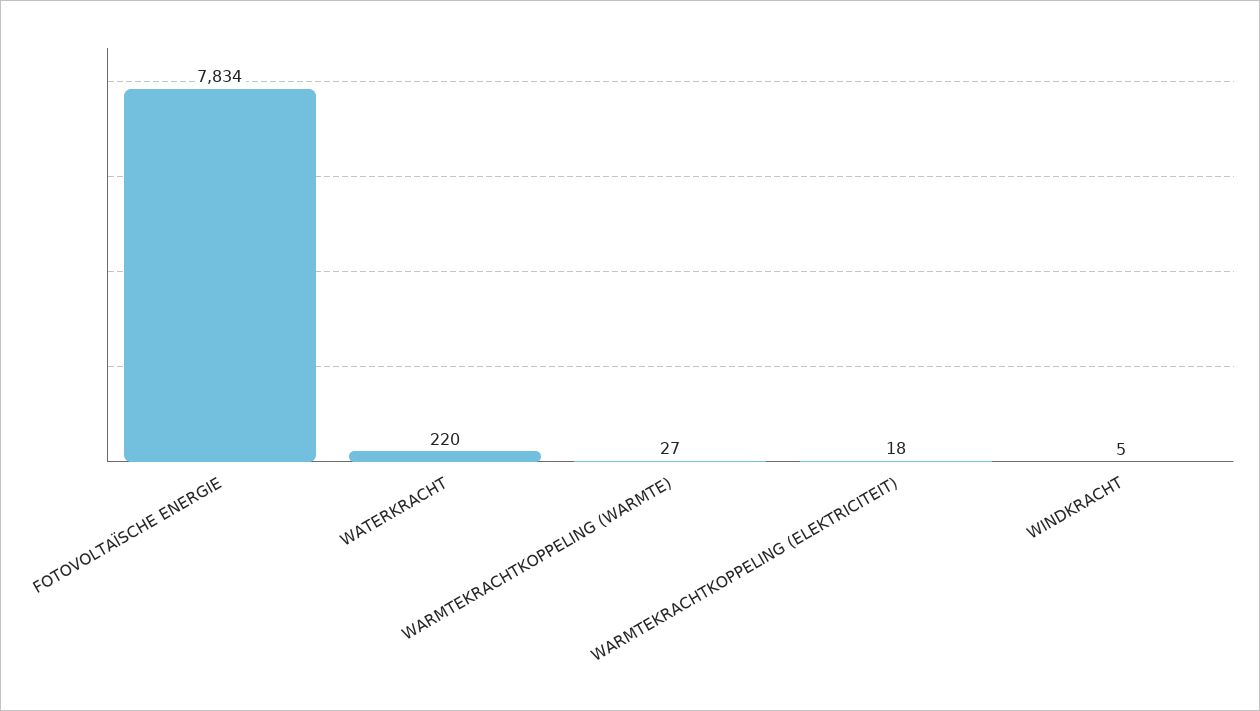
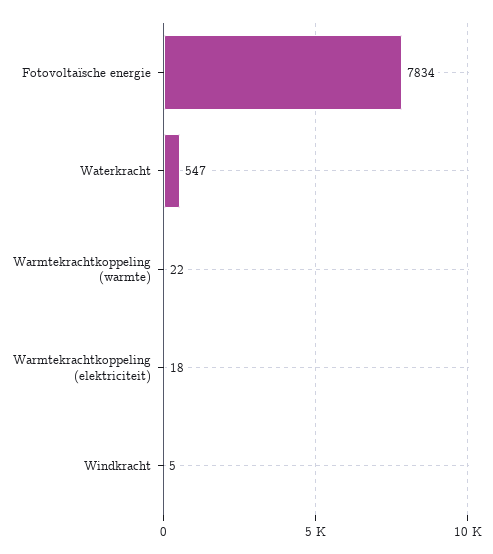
WATERKRACHT: 220 -> 547
WARMTEKRACHTKOPPELING (WARMTE): 27 -> 22

